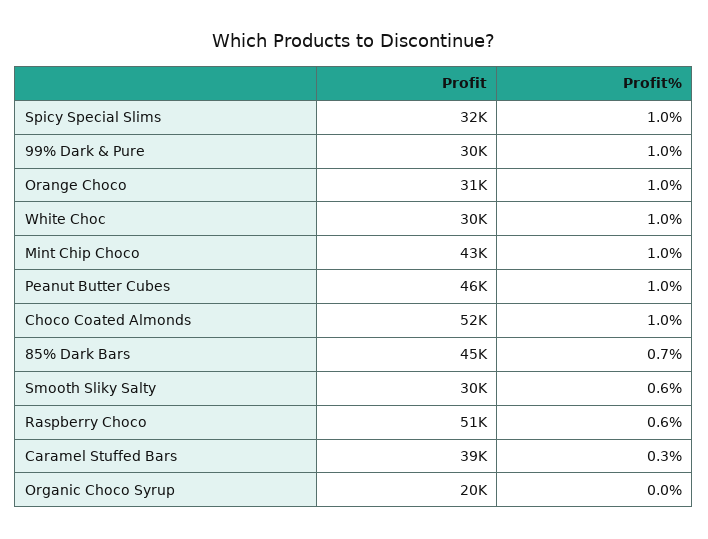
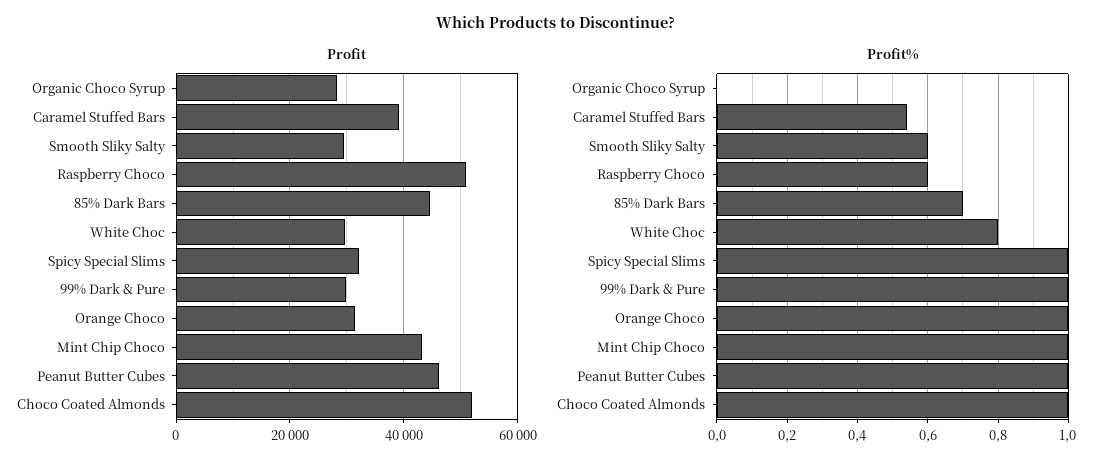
Profit%, White Choc: 1 -> 0.8
Profit%, Caramel Stuffed Bars: 0.3 -> 0.55
Profit, Organic Choco Syrup: 20000 -> 28000

